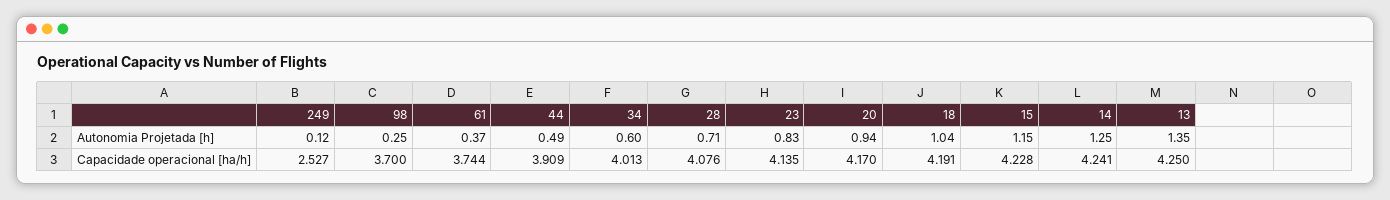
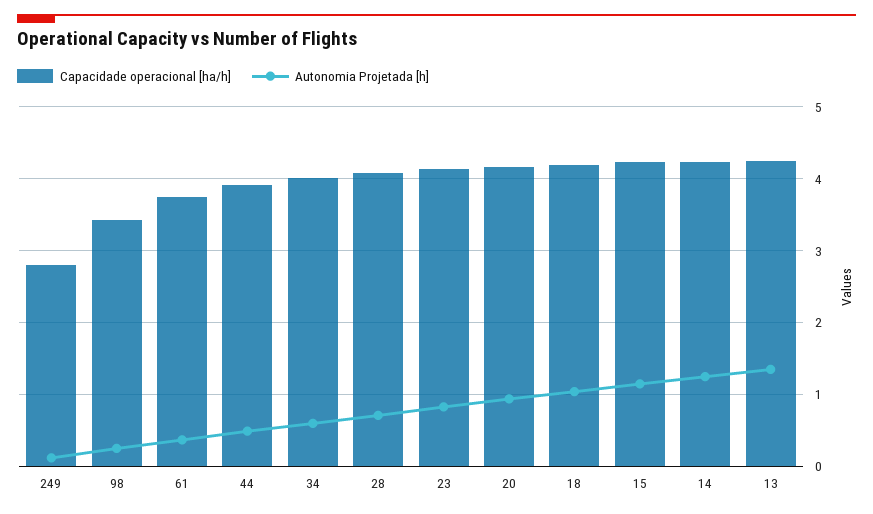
Capacidade operacional [ha/h], 249: 2.527 -> 2.8
Capacidade operacional [ha/h], 98: 3.7 -> 3.4

